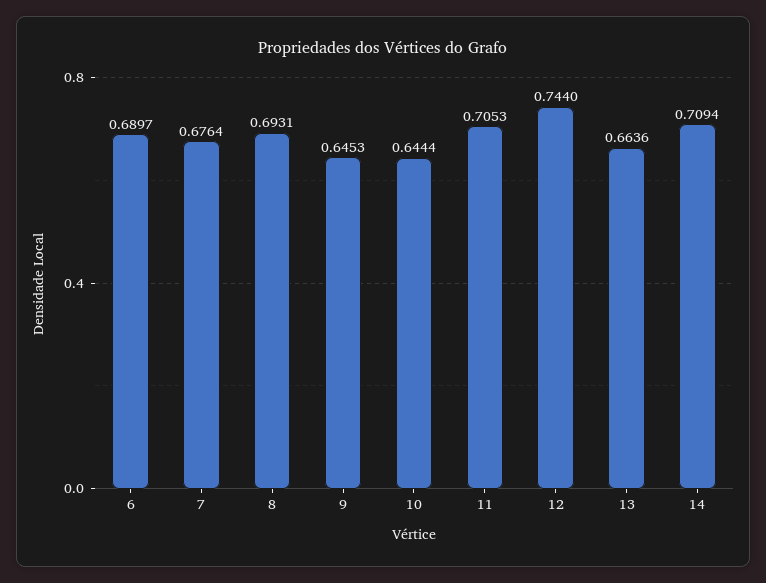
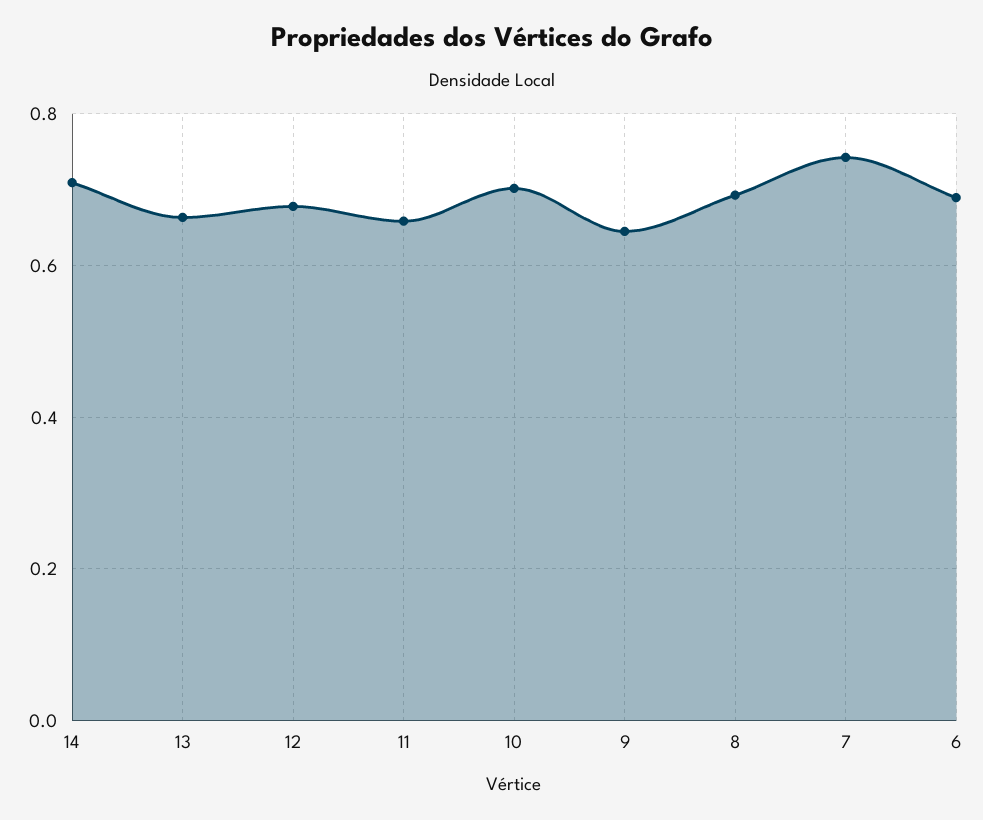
7: 0.6764 -> 0.74
10: 0.6444 -> 0.7
11: 0.7053 -> 0.66
12: 0.744 -> 0.68

